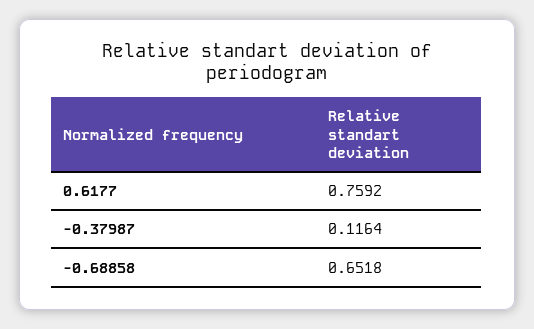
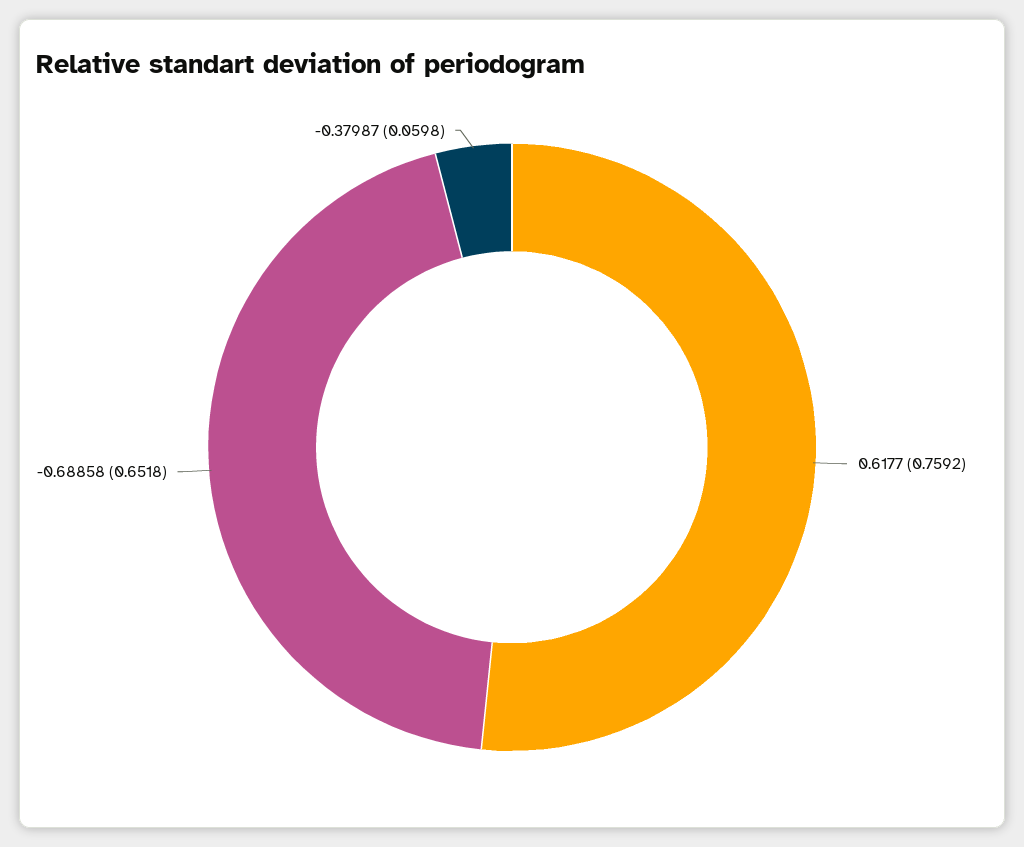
-0.37987: 0.1164 -> 0.0598

